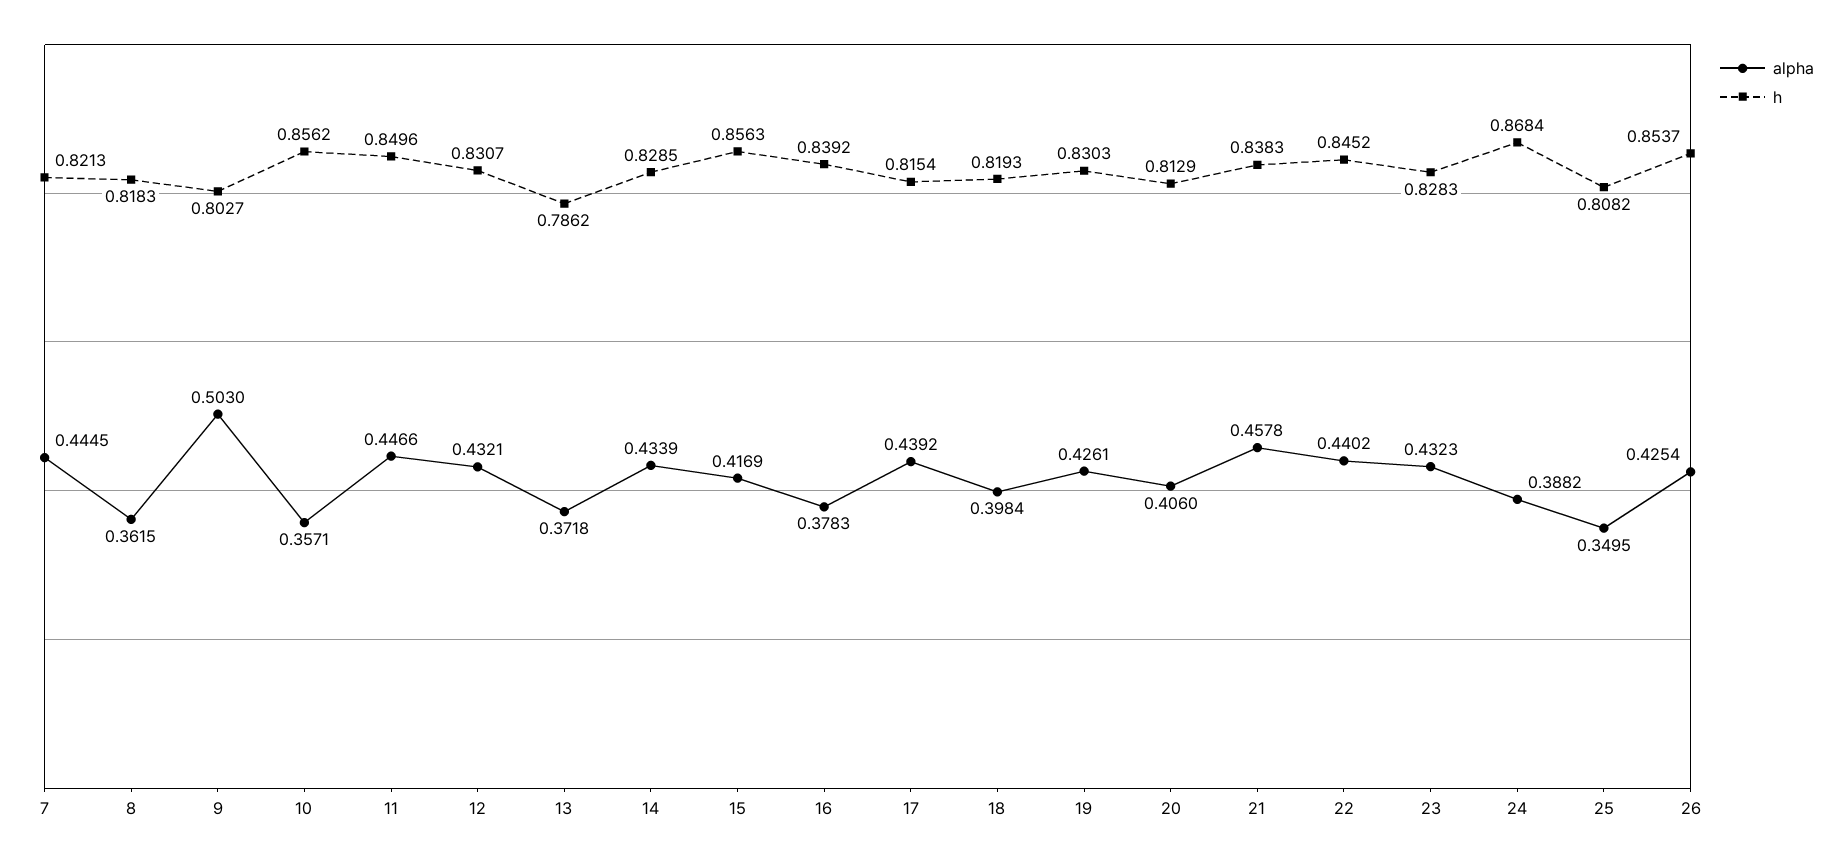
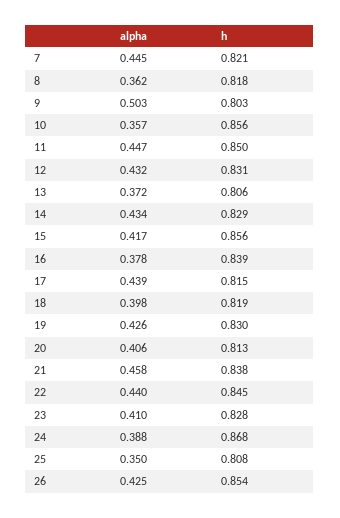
h, 13: 0.7862 -> 0.806
alpha, 23: 0.4323 -> 0.41

